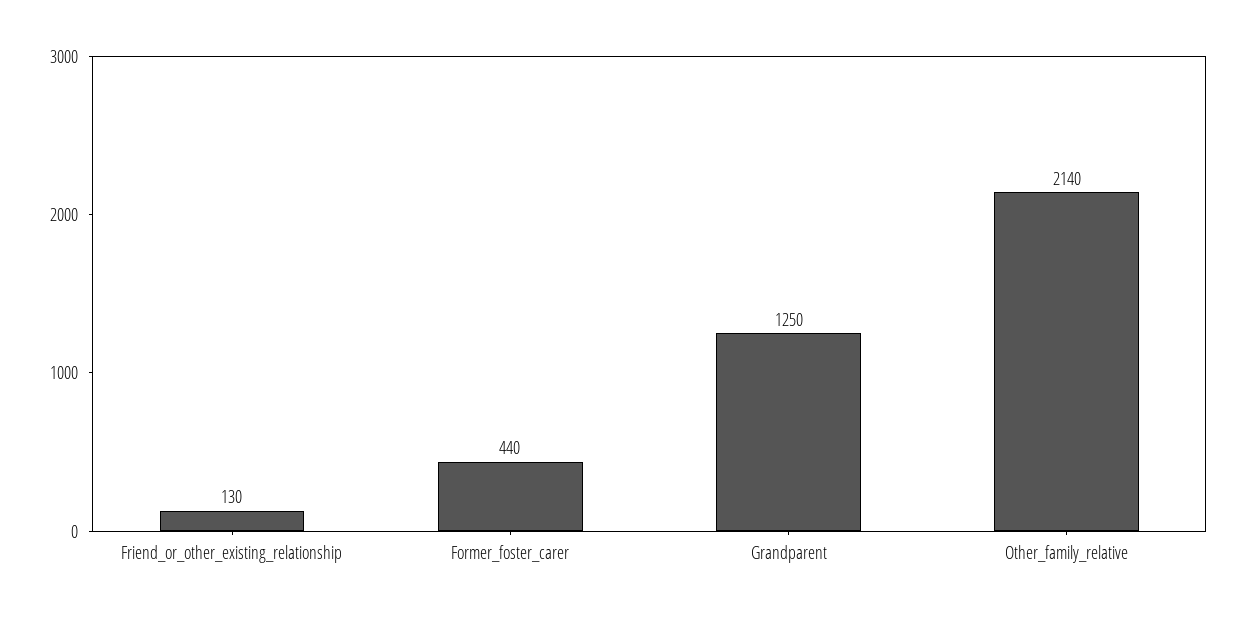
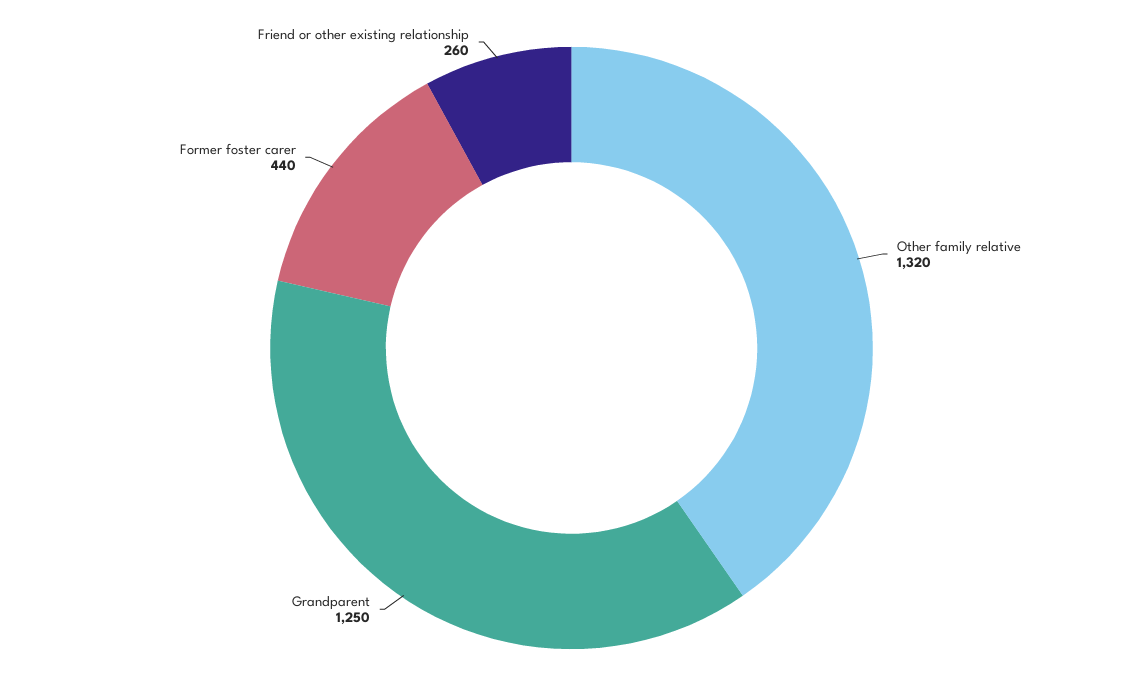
Friend_or_other_existing_relationship: 130 -> 260
Other_family_relative: 2140 -> 1320

